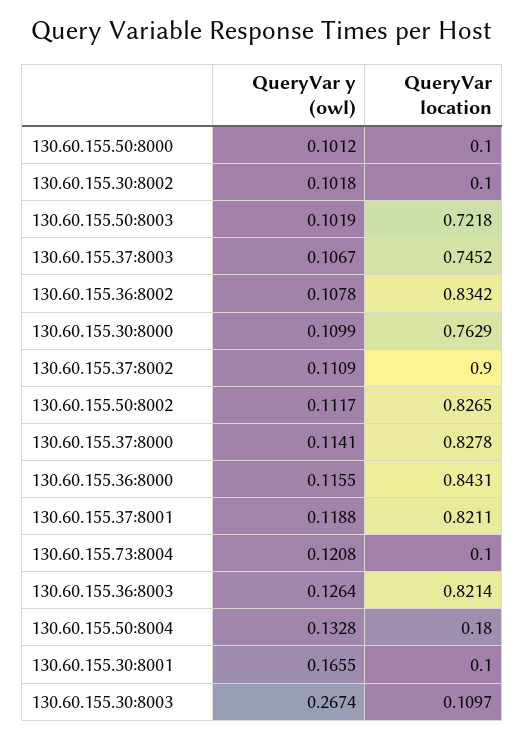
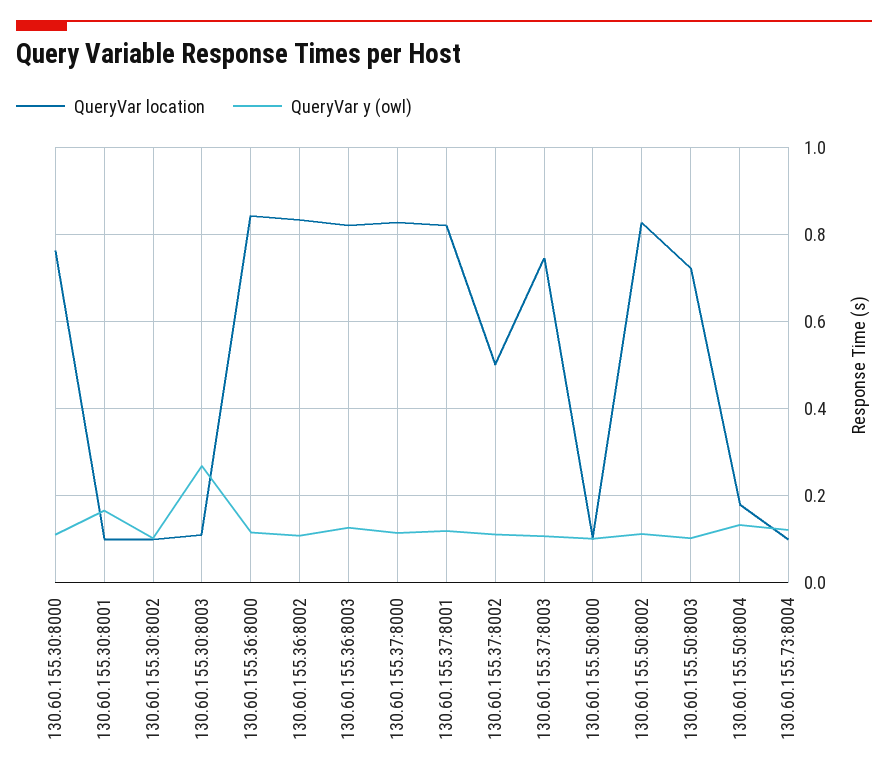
QueryVar location, 130.60.155.37:8002: 0.9 -> 0.5

